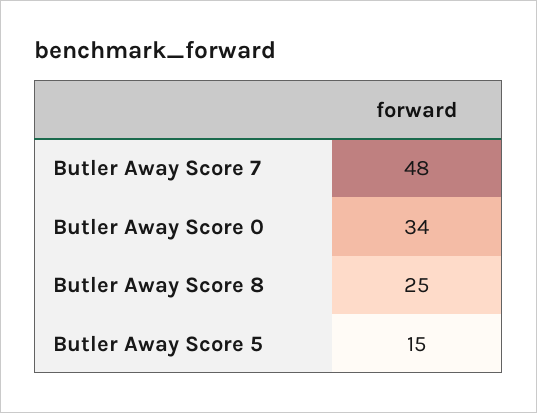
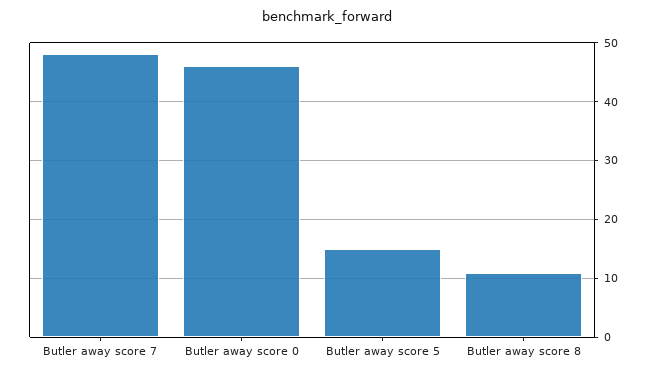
Butler Away Score 0: 34 -> 45
Butler Away Score 8: 25 -> 10

